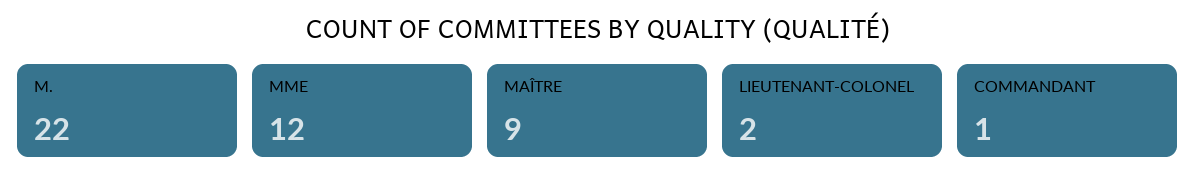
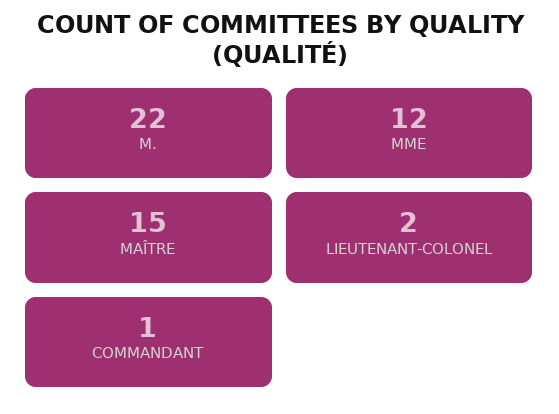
MAÎTRE: 9 -> 15

